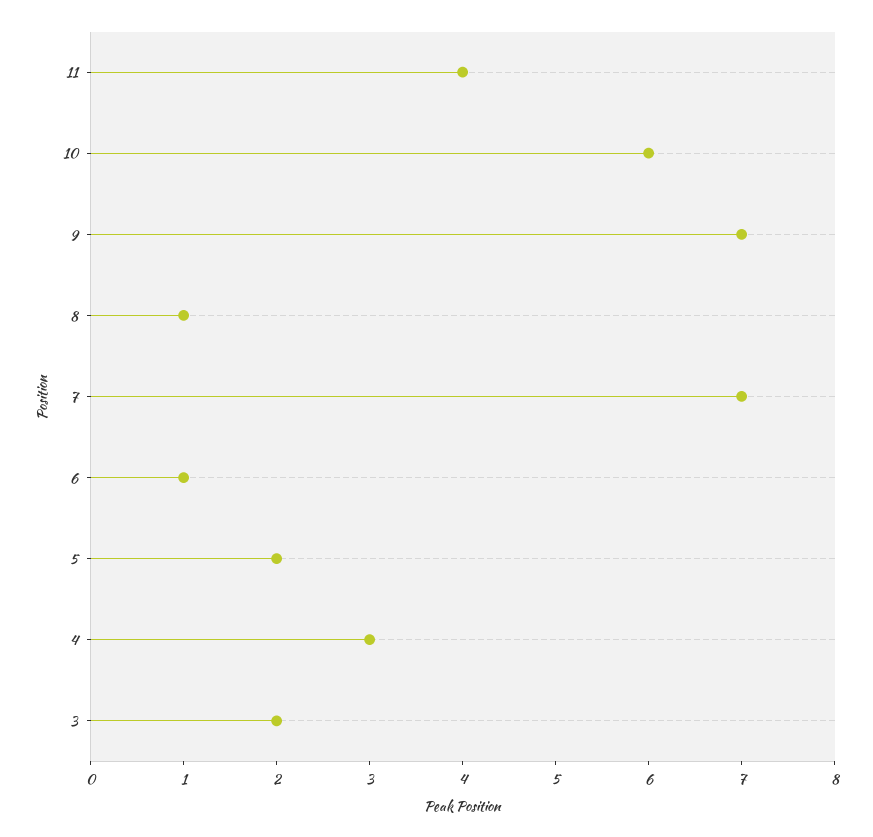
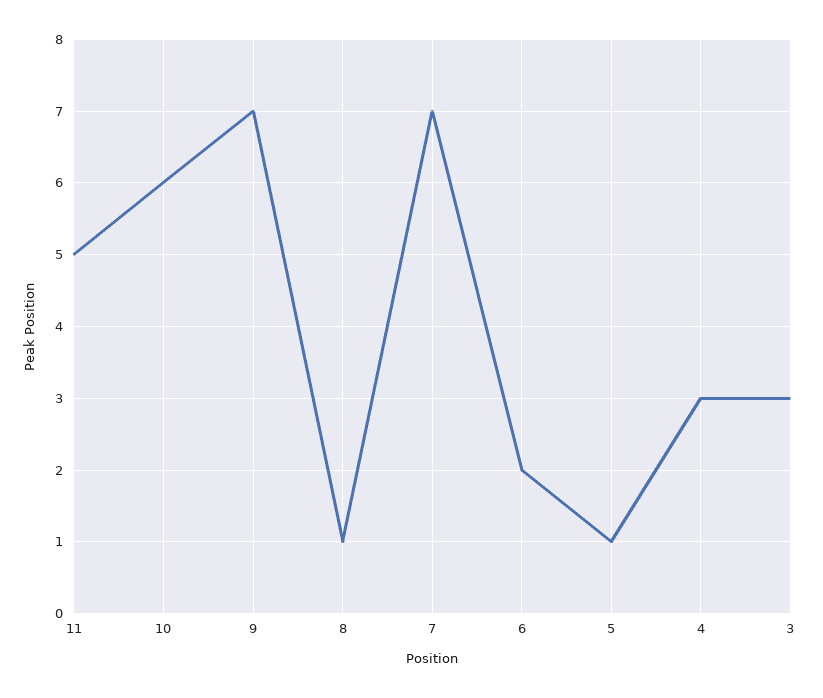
11: 4 -> 5
6: 1 -> 2
5: 2 -> 1
3: 2 -> 3

